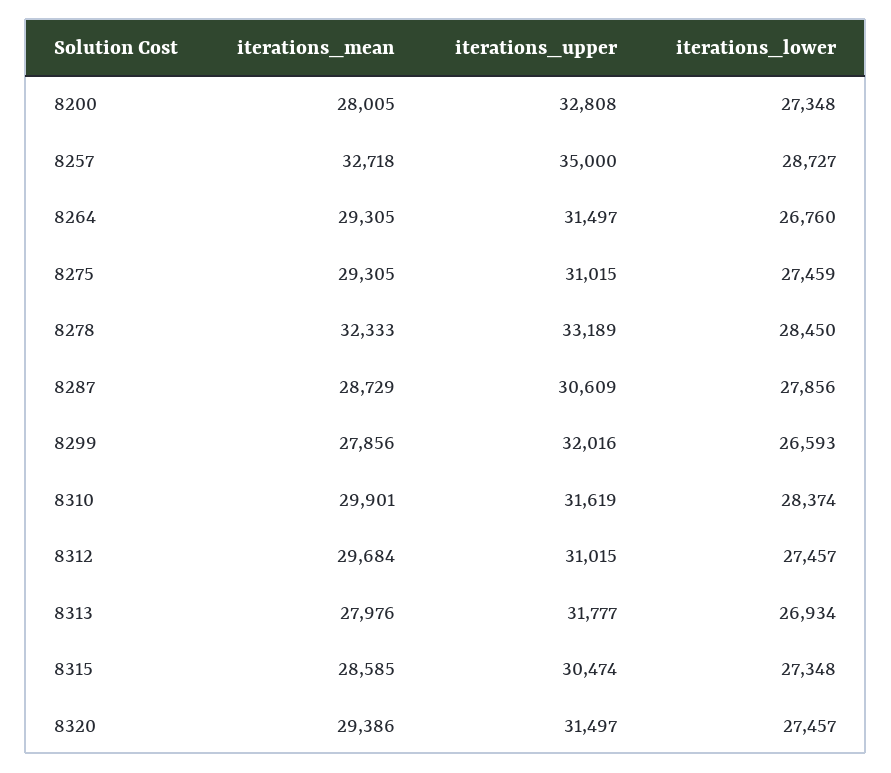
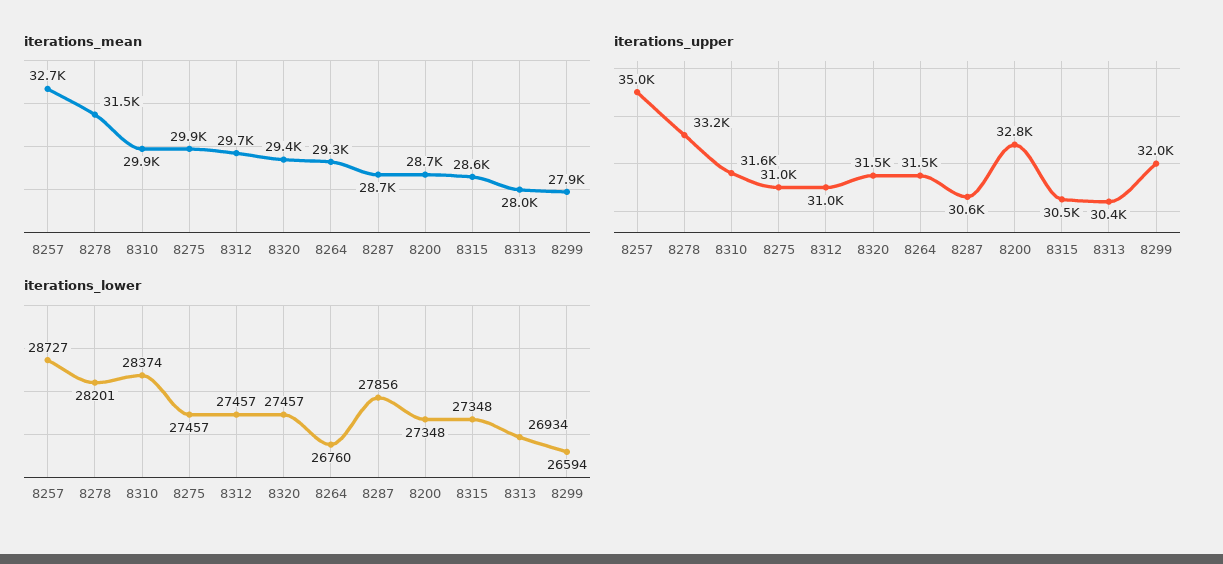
iterations_mean, 8200: 28005 -> 28700
iterations_mean, 8275: 29305 -> 29900
iterations_lower, 8275: 27459 -> 27457
iterations_mean, 8278: 32333 -> 31500
iterations_lower, 8278: 28450 -> 28201
iterations_lower, 8299: 26593 -> 26594
iterations_upper, 8313: 31777 -> 30400

